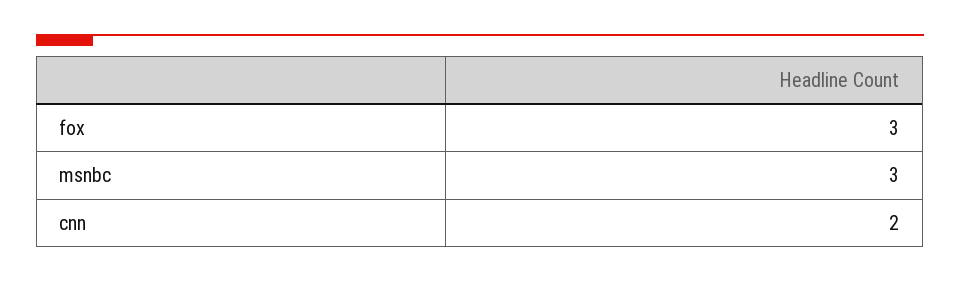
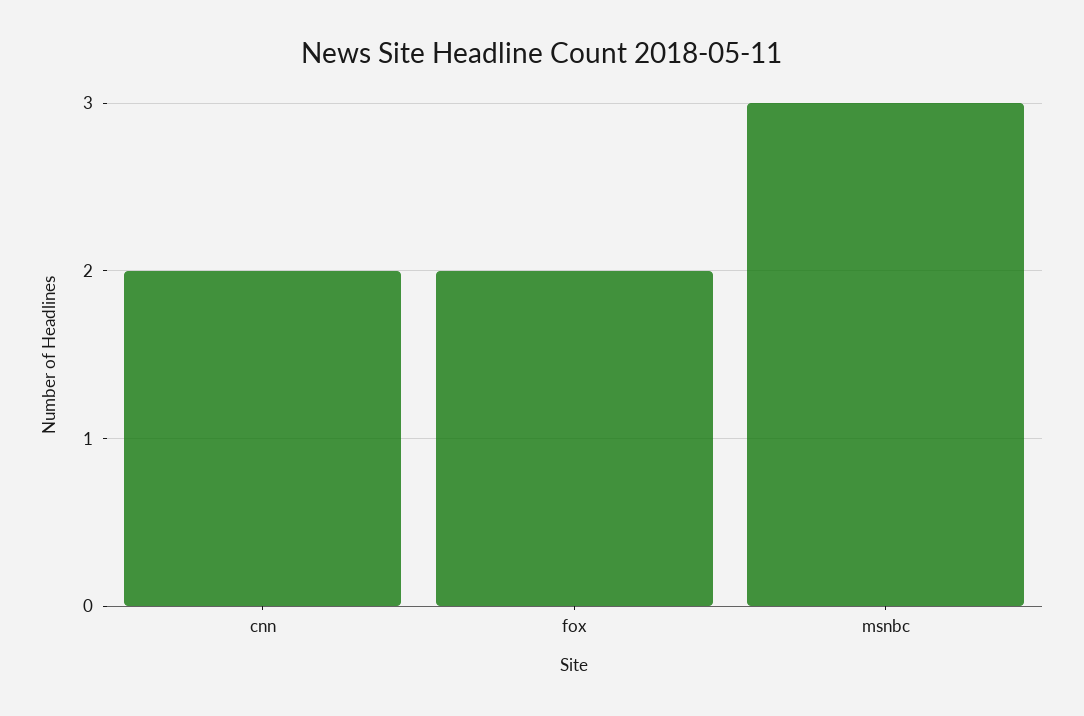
fox: 3 -> 2

